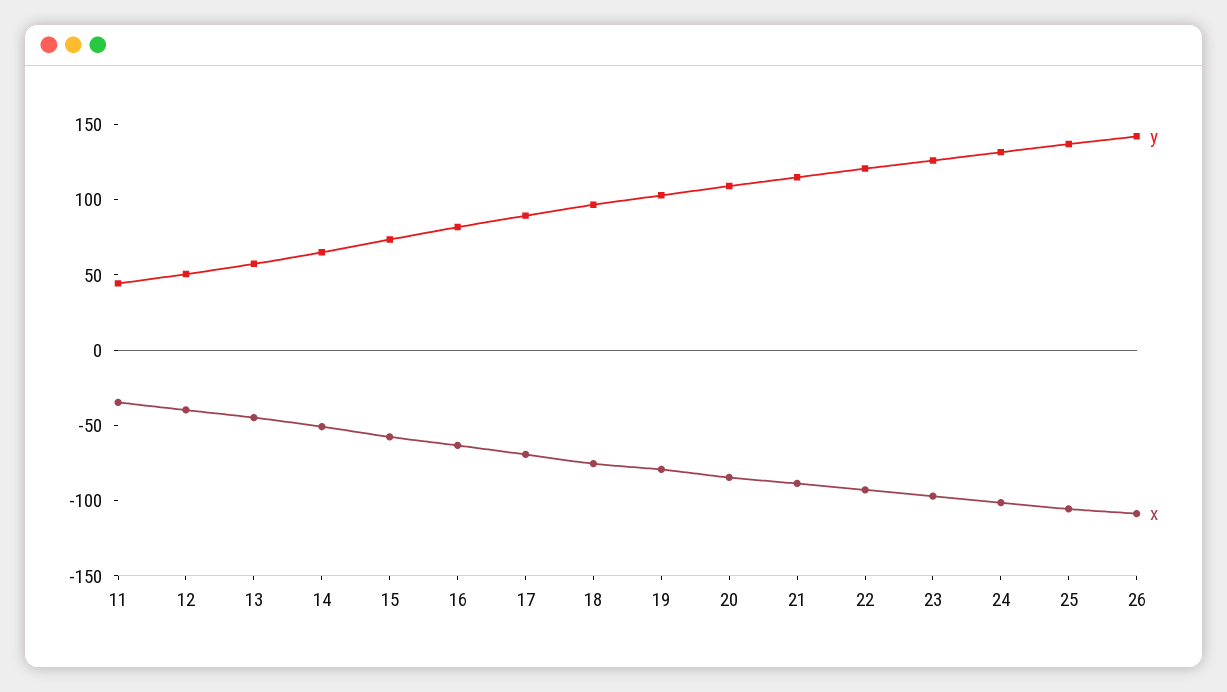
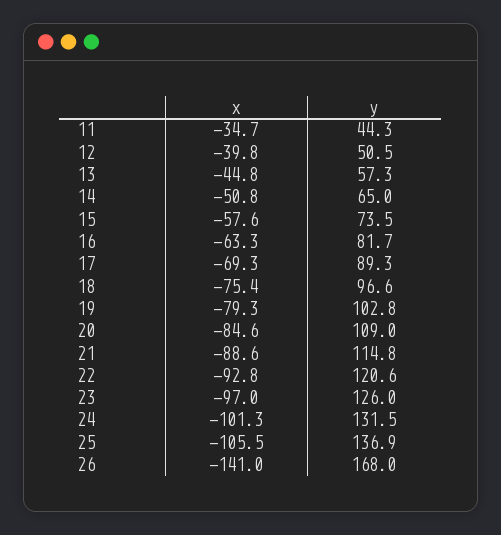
y, 26: 140 -> 168
x, 26: -110 -> -141

